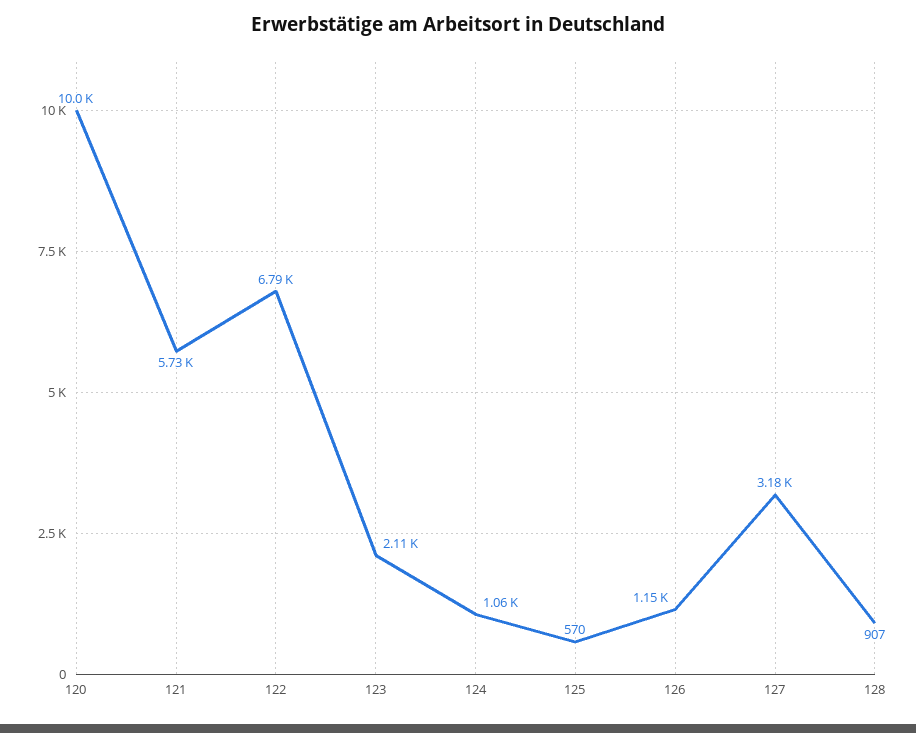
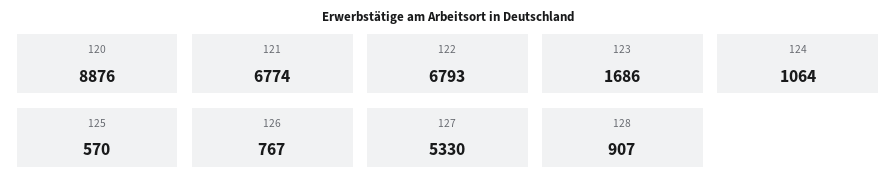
120: 10000 -> 8876
121: 5730 -> 6774
123: 2110 -> 1686
126: 1150 -> 767
127: 3180 -> 5330

